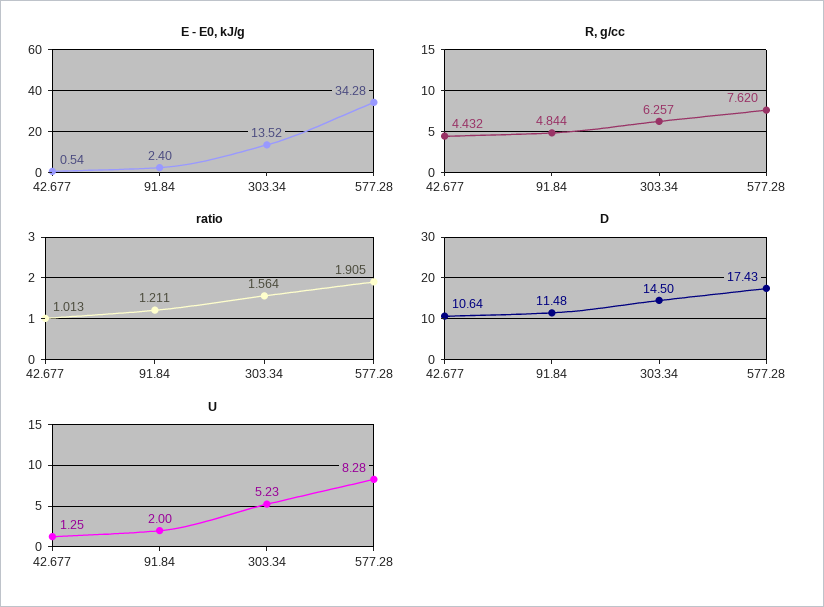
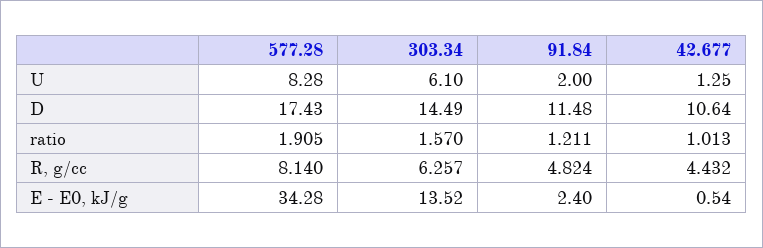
R, g/cc, 91.84: 4.844 -> 4.824
R, g/cc, 577.28: 7.62 -> 8.14
ratio, 303.34: 1.564 -> 1.57
D, 303.34: 14.5 -> 14.49
U, 303.34: 5.23 -> 6.1

